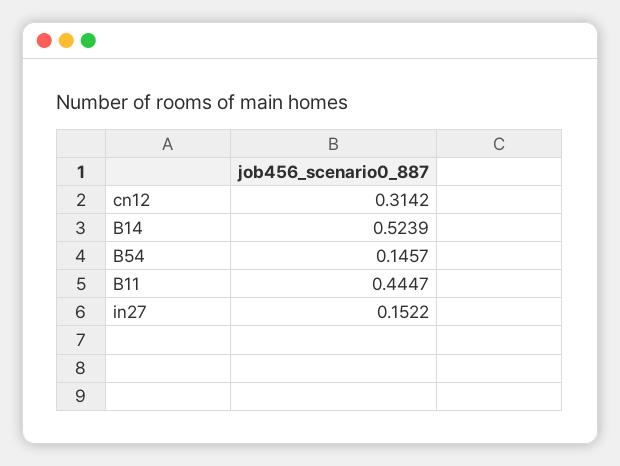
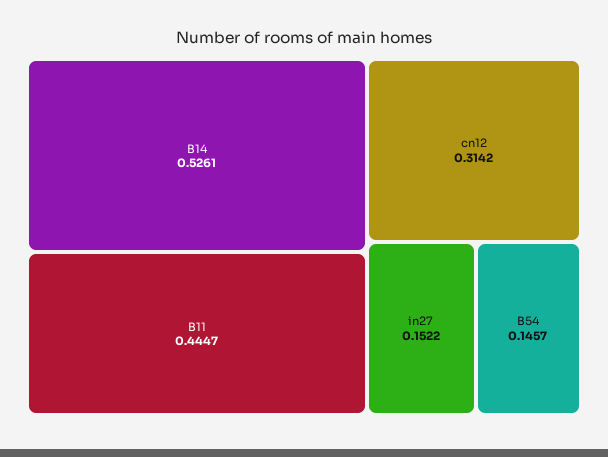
B14: 0.5239 -> 0.5261

